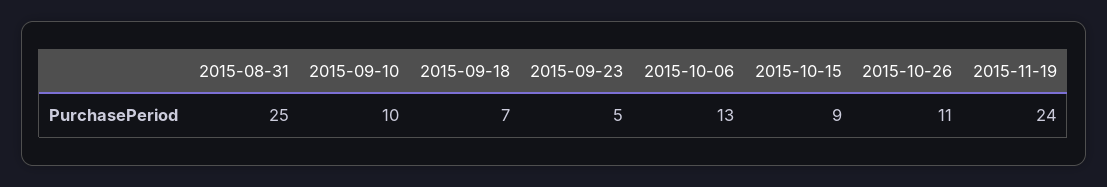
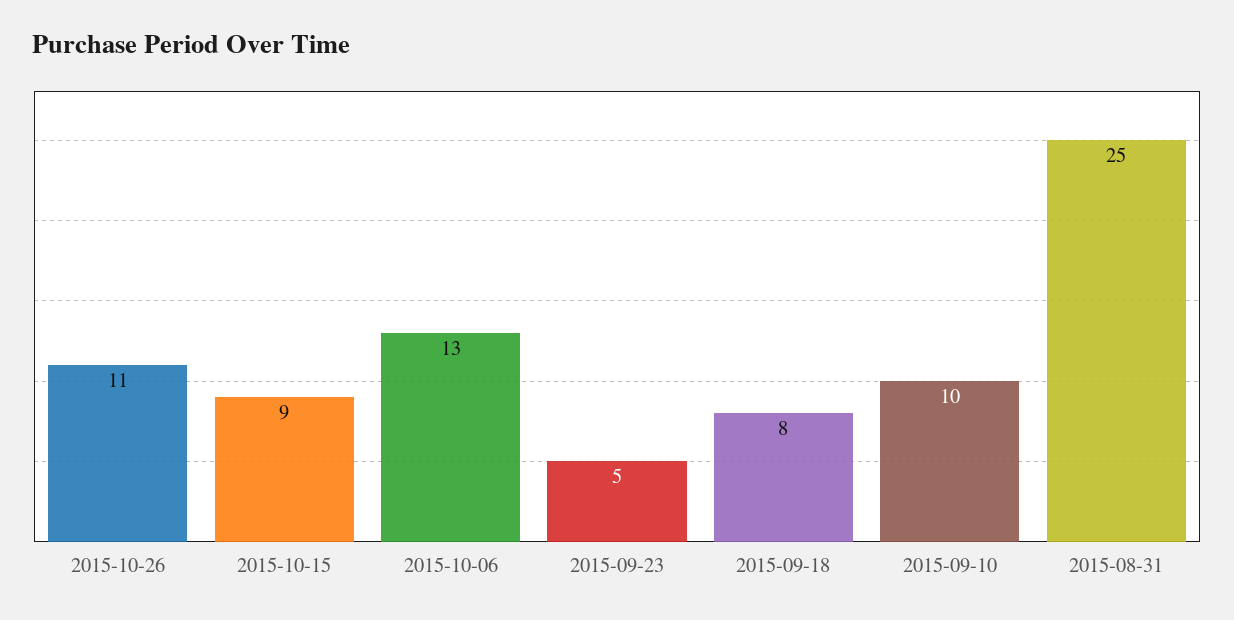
2015-09-18: 7 -> 8
2015-11-19: 24 -> none

